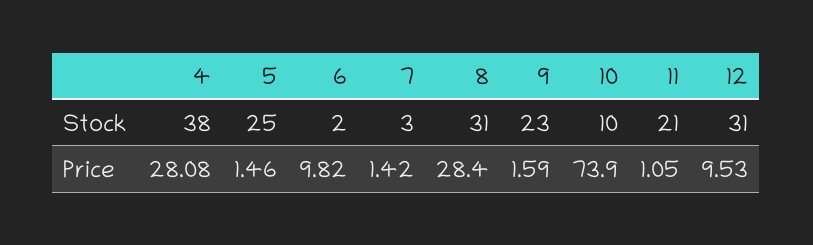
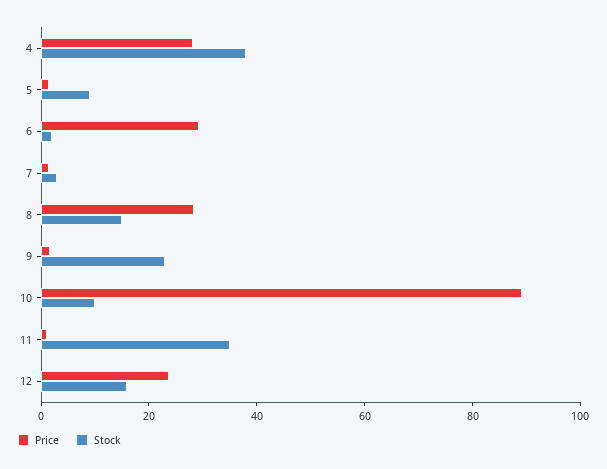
Stock, 5: 25 -> 10
Stock, 8: 31 -> 15
Stock, 11: 21 -> 35
Stock, 12: 31 -> 15
Price, 6: 9.82 -> 30
Price, 10: 73.9 -> 90
Price, 12: 9.53 -> 25

